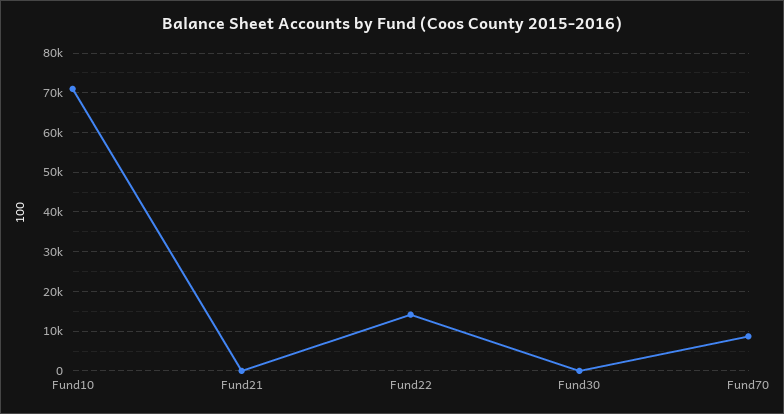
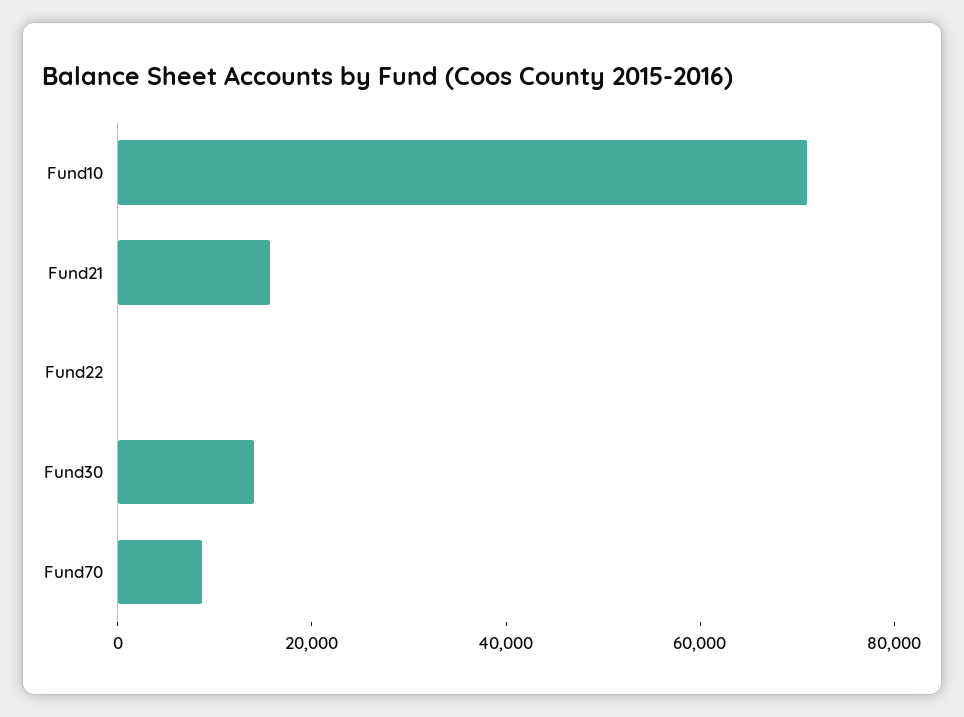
Fund21: 0 -> 15000
Fund22: 14000 -> 0
Fund30: 0 -> 15000

